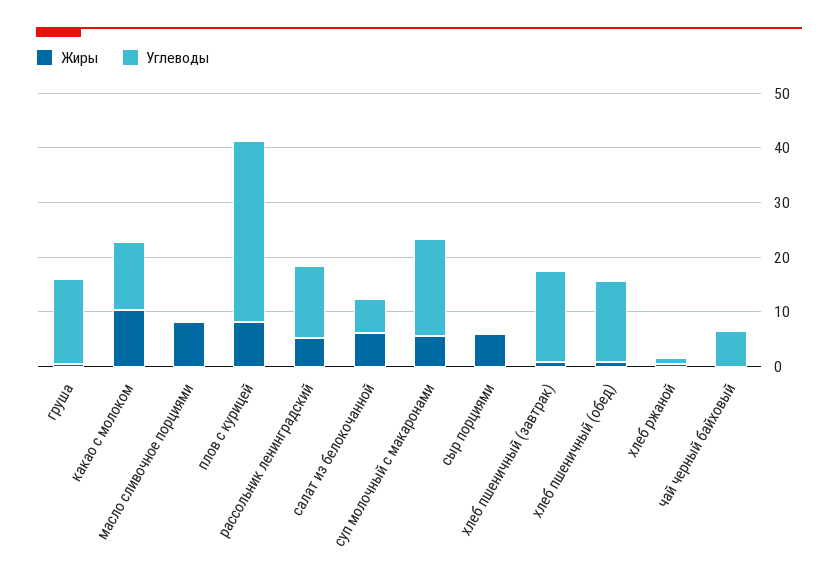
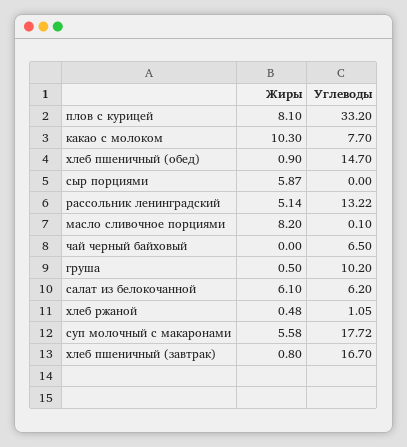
Углеводы, груша: 16 -> 10.2
Углеводы, какао с молоком: 12 -> 7.7

